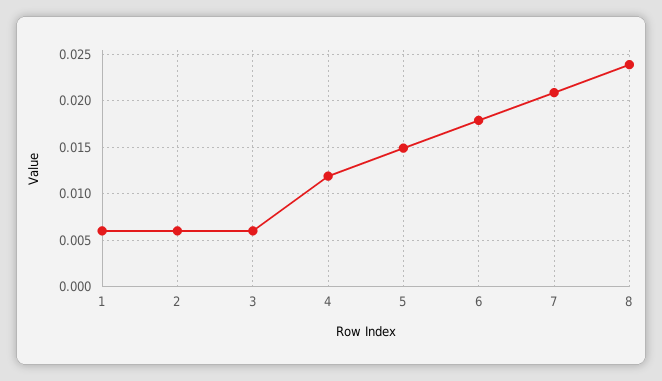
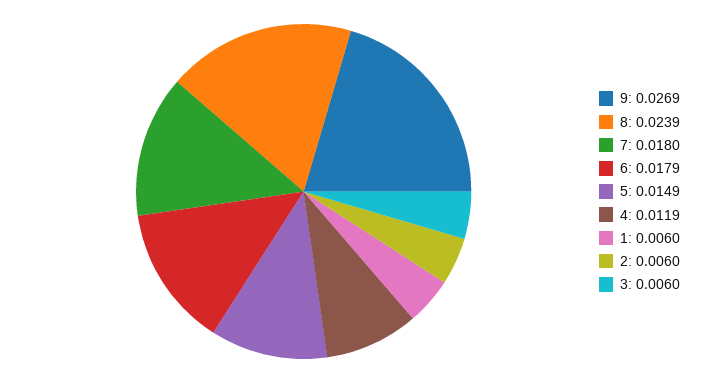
7: 0.021 -> 0.018
9: none -> 0.0269

